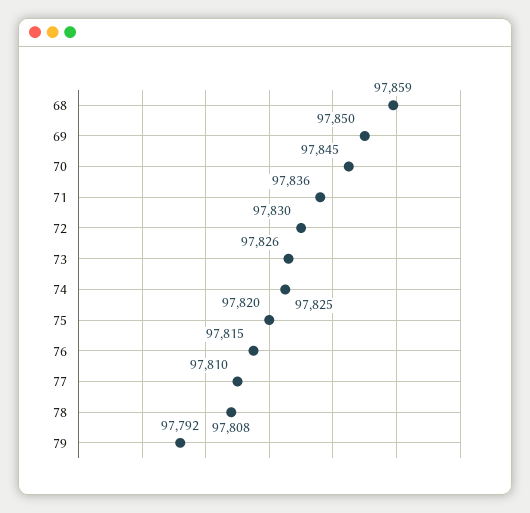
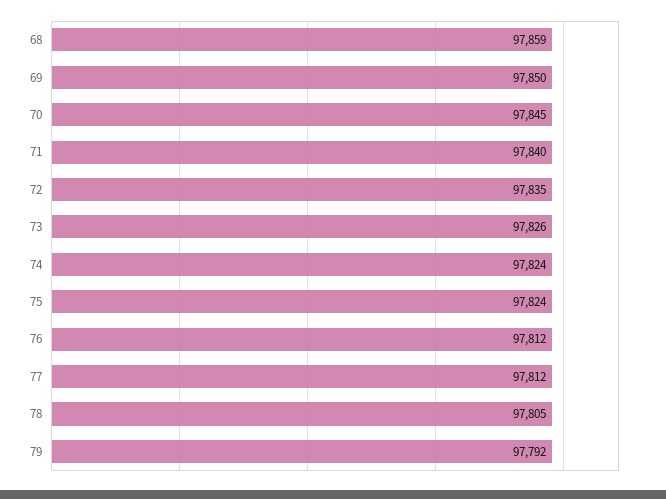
71: 97836 -> 97840
72: 97830 -> 97835
74: 97825 -> 97824
75: 97820 -> 97824
76: 97815 -> 97812
77: 97810 -> 97812
78: 97808 -> 97805

